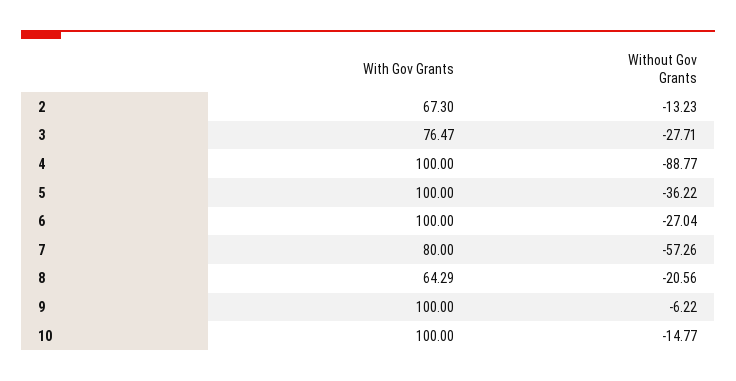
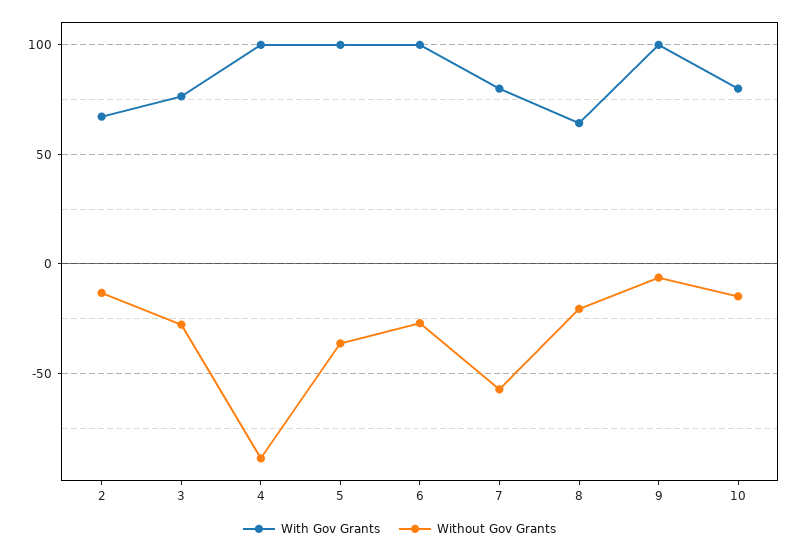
With Gov Grants, 10: 100 -> 80

